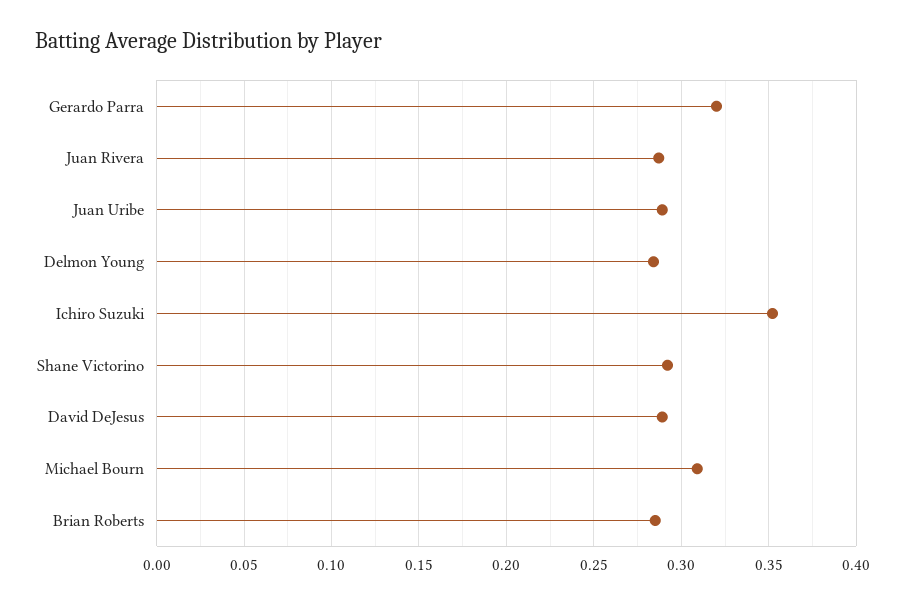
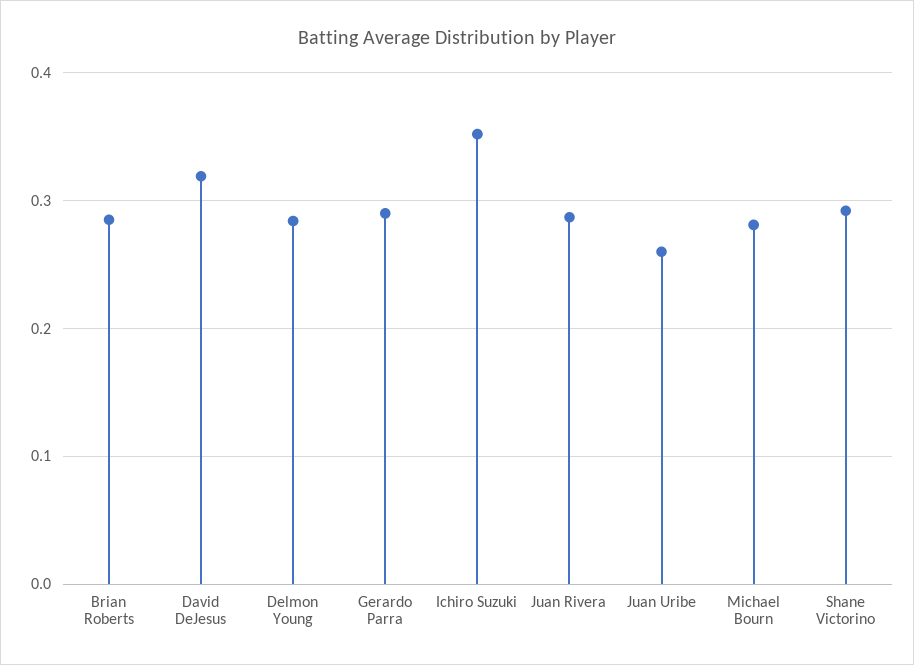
Gerardo Parra: 0.32 -> 0.29
Juan Uribe: 0.29 -> 0.26
David DeJesus: 0.29 -> 0.32
Michael Bourn: 0.31 -> 0.28

